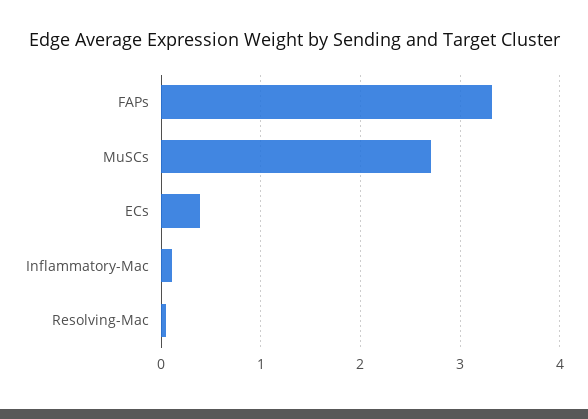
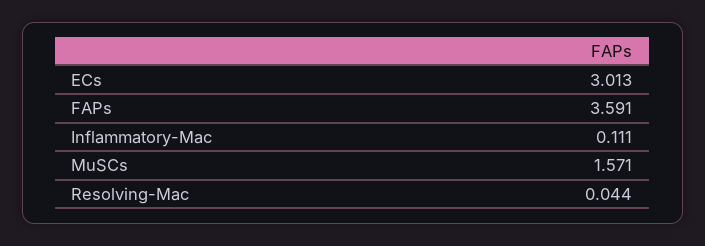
FAPs: 3.3 -> 3.591
MuSCs: 2.7 -> 1.571
ECs: 0.4 -> 3.013

